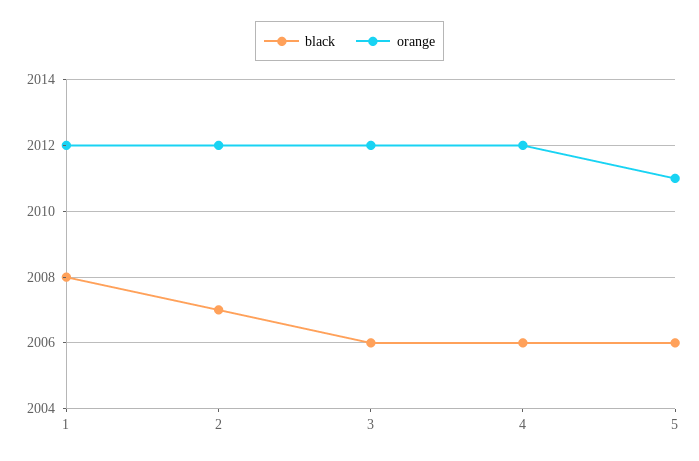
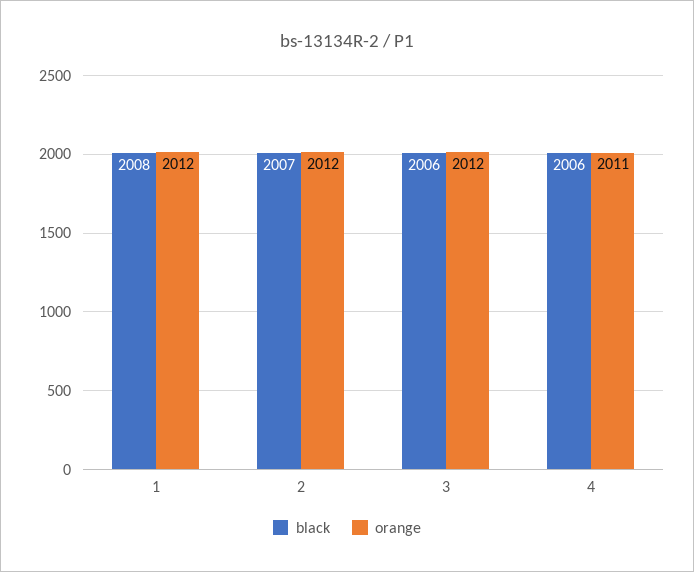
orange, 4: 2012 -> 2011
black, 5: 2006 -> none
orange, 5: 2011 -> none

